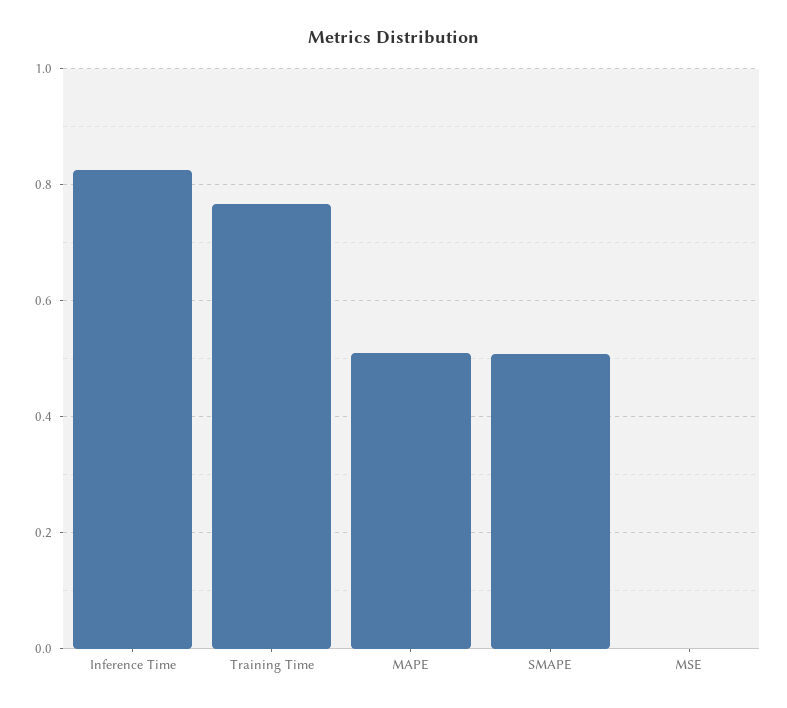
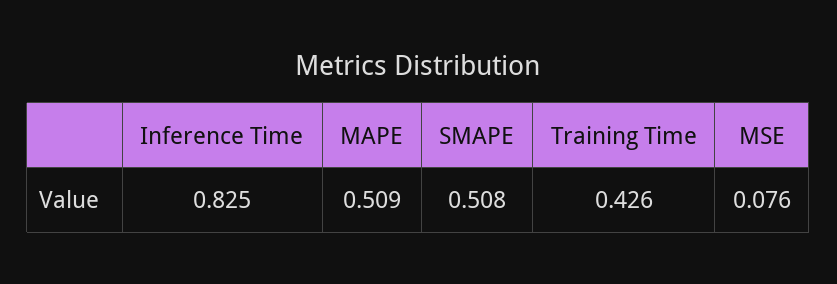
Training Time: 0.76 -> 0.426
MSE: 0 -> 0.076

